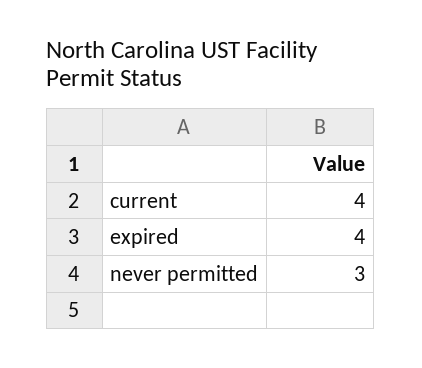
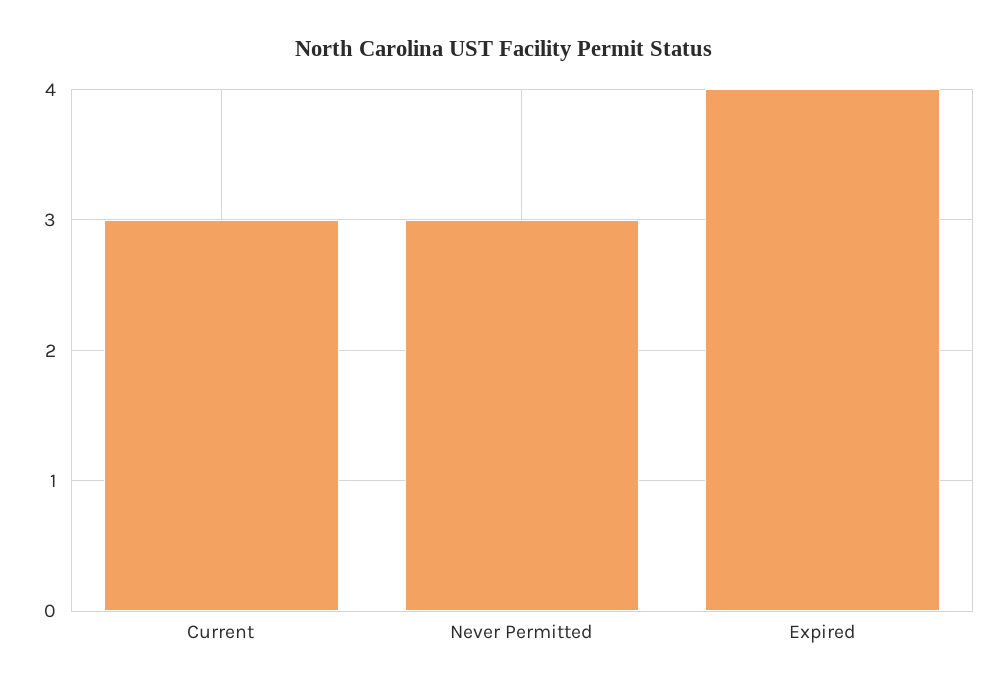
current: 4 -> 3

